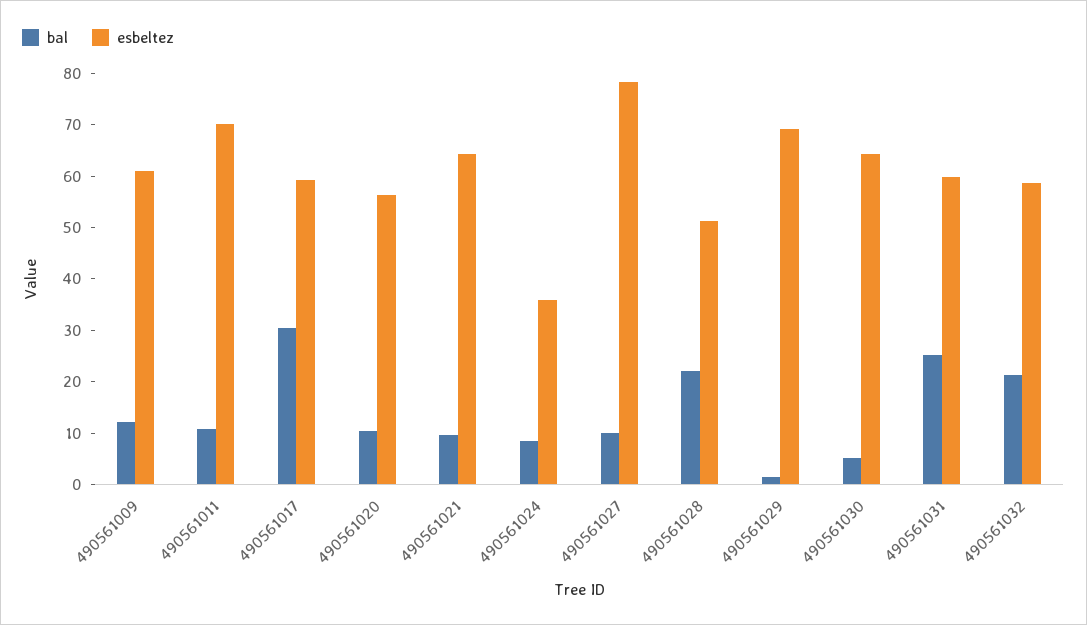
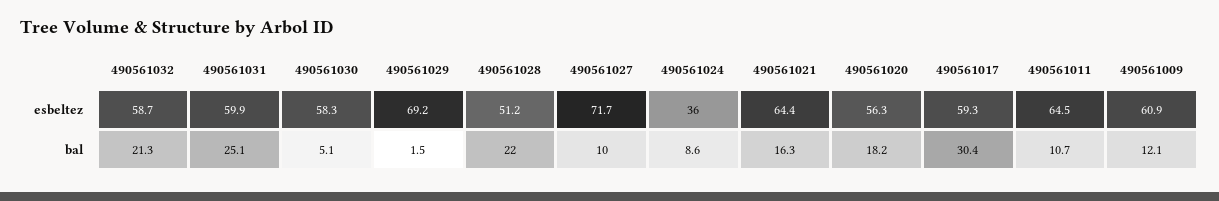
esbeltez, 490561011: 70 -> 64.5
bal, 490561020: 10 -> 18.2
bal, 490561021: 10 -> 16.3
esbeltez, 490561027: 78 -> 71.7
esbeltez, 490561030: 64 -> 58.3

